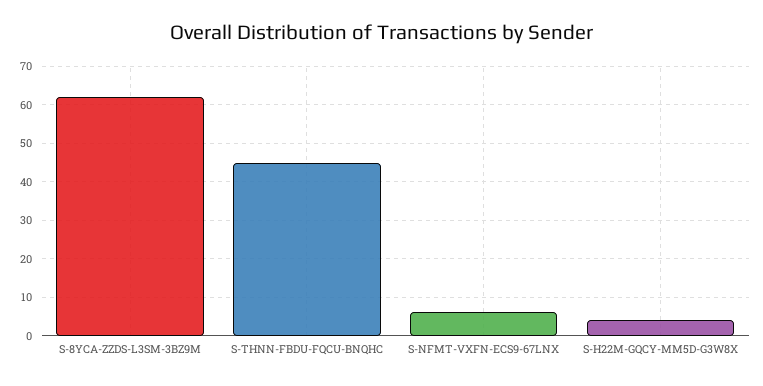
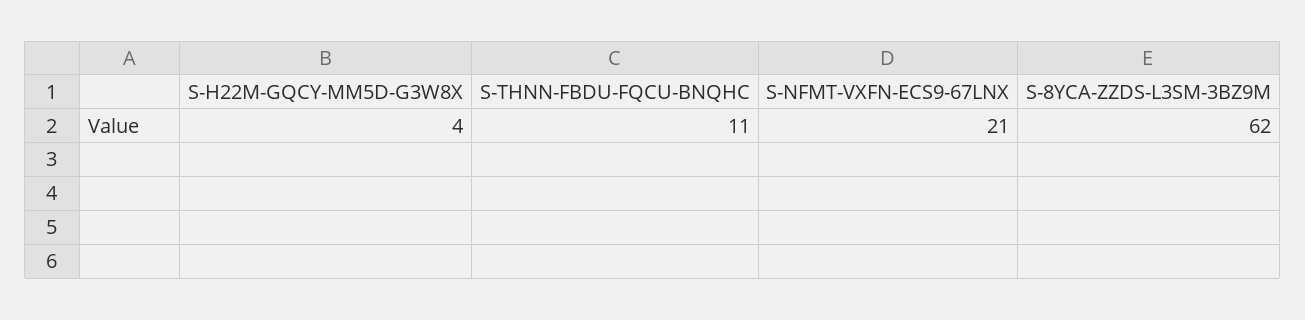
S-THNN-FBDU-FQCU-BNQHC: 45 -> 11
S-NFMT-VXFN-ECS9-67LNX: 5 -> 21

